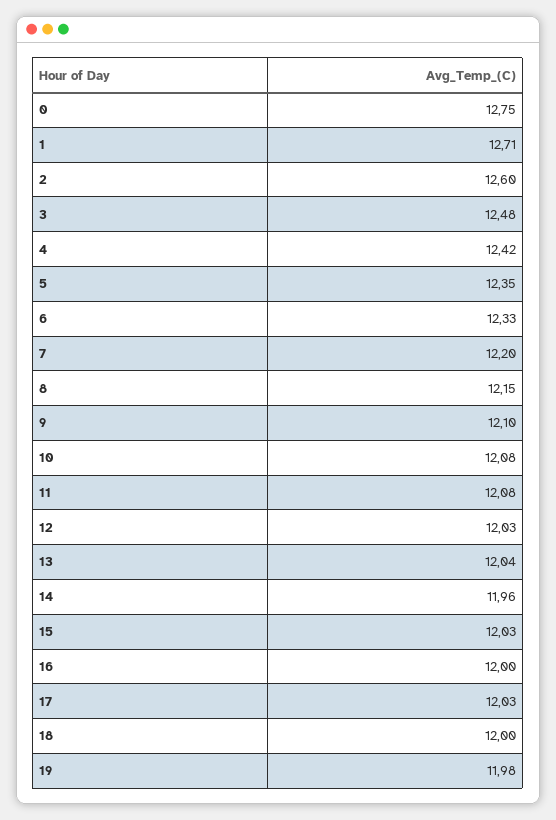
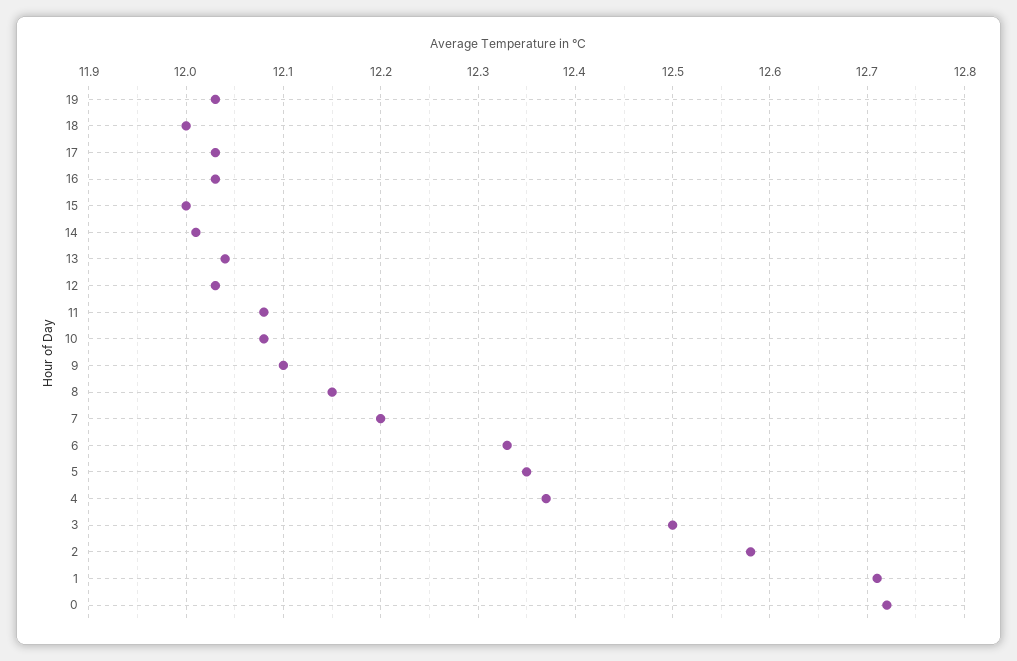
0: 12.75 -> 12.72
2: 12.6 -> 12.58
3: 12.48 -> 12.5
4: 12.42 -> 12.37
14: 11.96 -> 12.01
15: 12.03 -> 12
16: 12 -> 12.03
19: 11.98 -> 12.03

